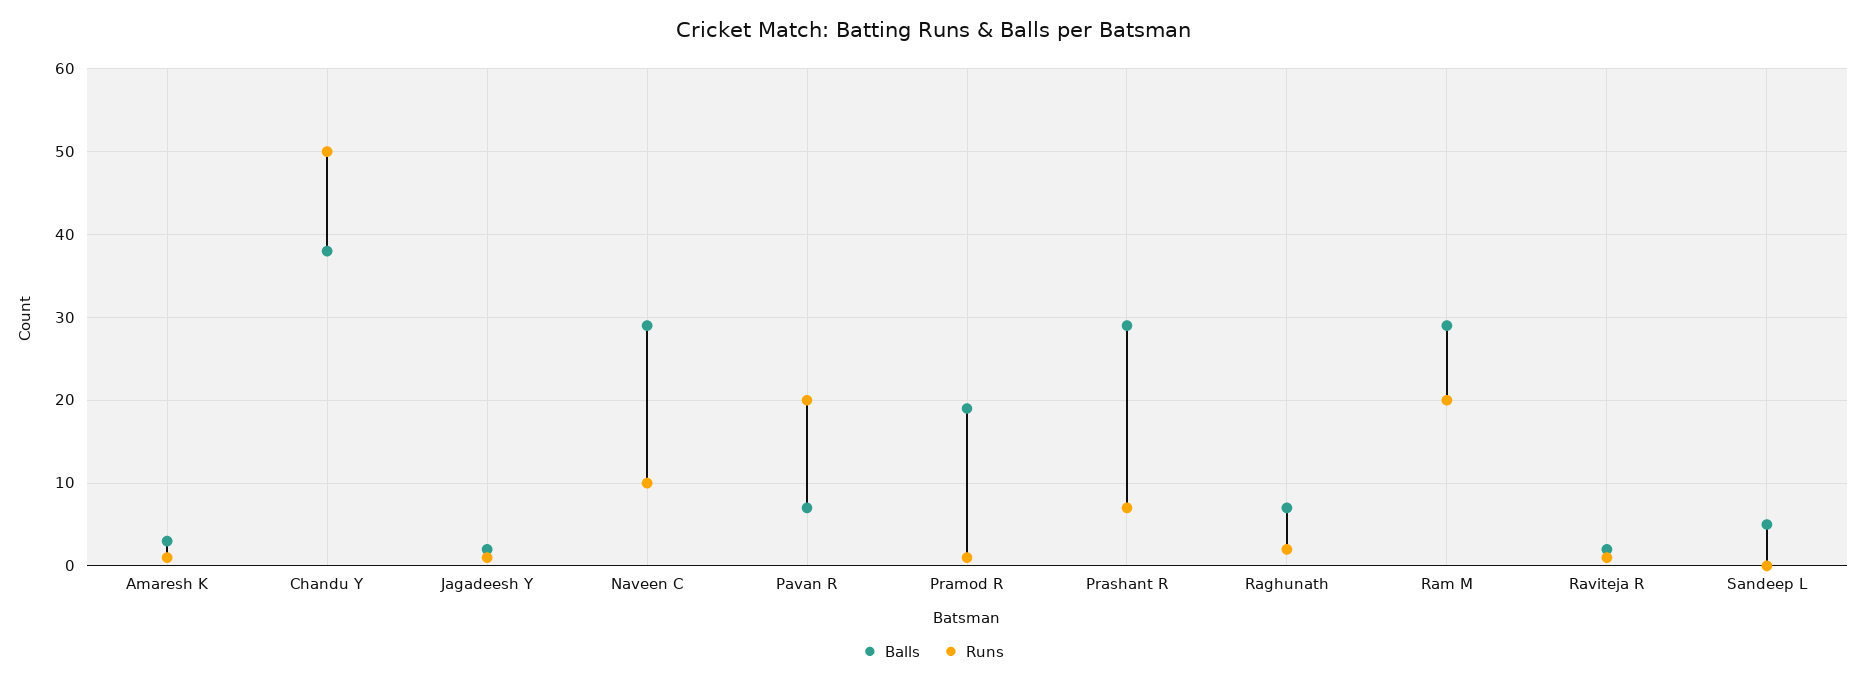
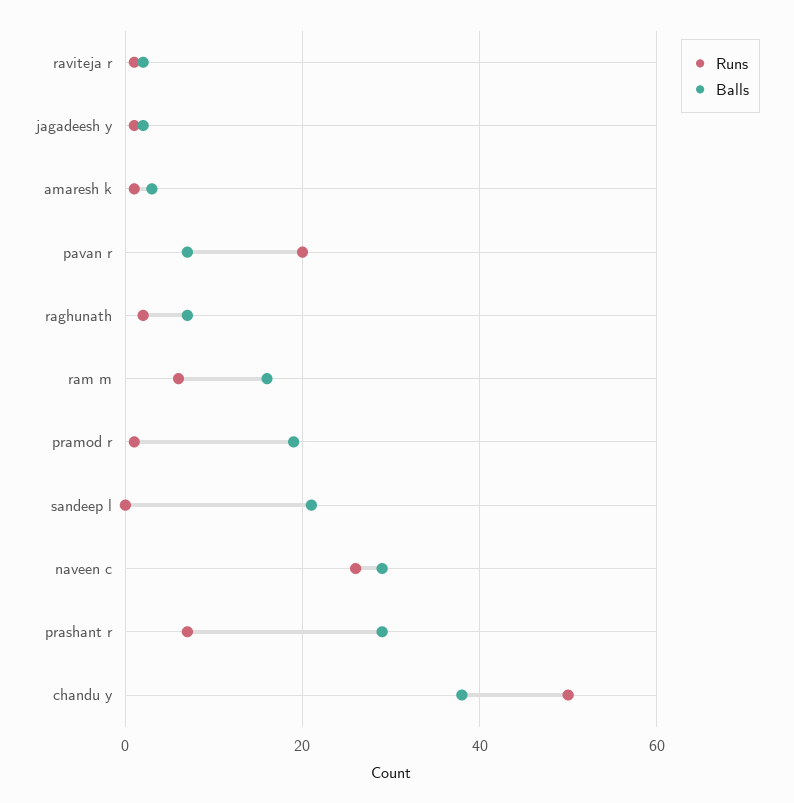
Runs, Naveen C: 10 -> 25
Balls, Ram M: 29 -> 15
Runs, Ram M: 20 -> 5
Balls, Sandeep L: 5 -> 20

